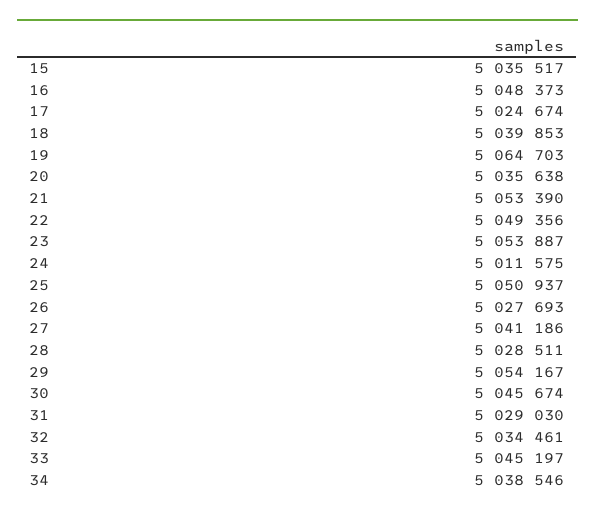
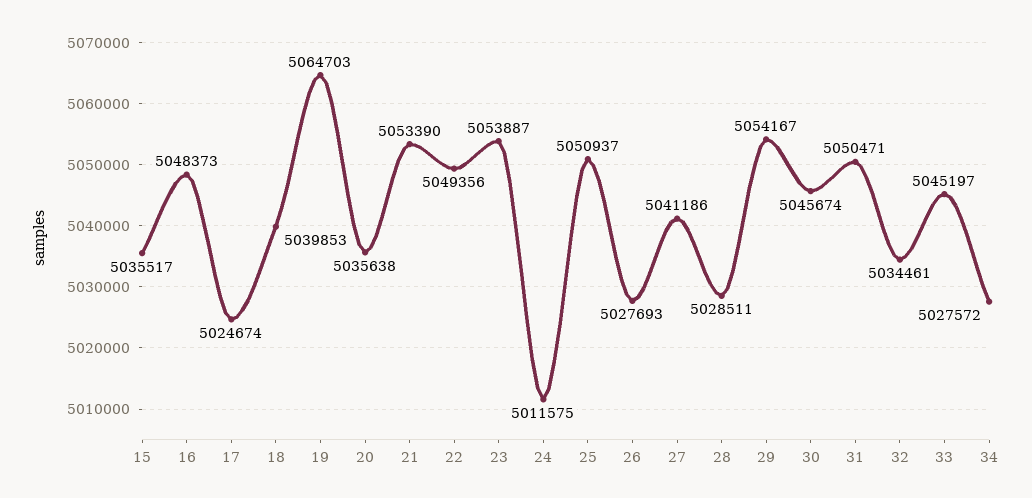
31: 5029030 -> 5050471
34: 5038546 -> 5027572

